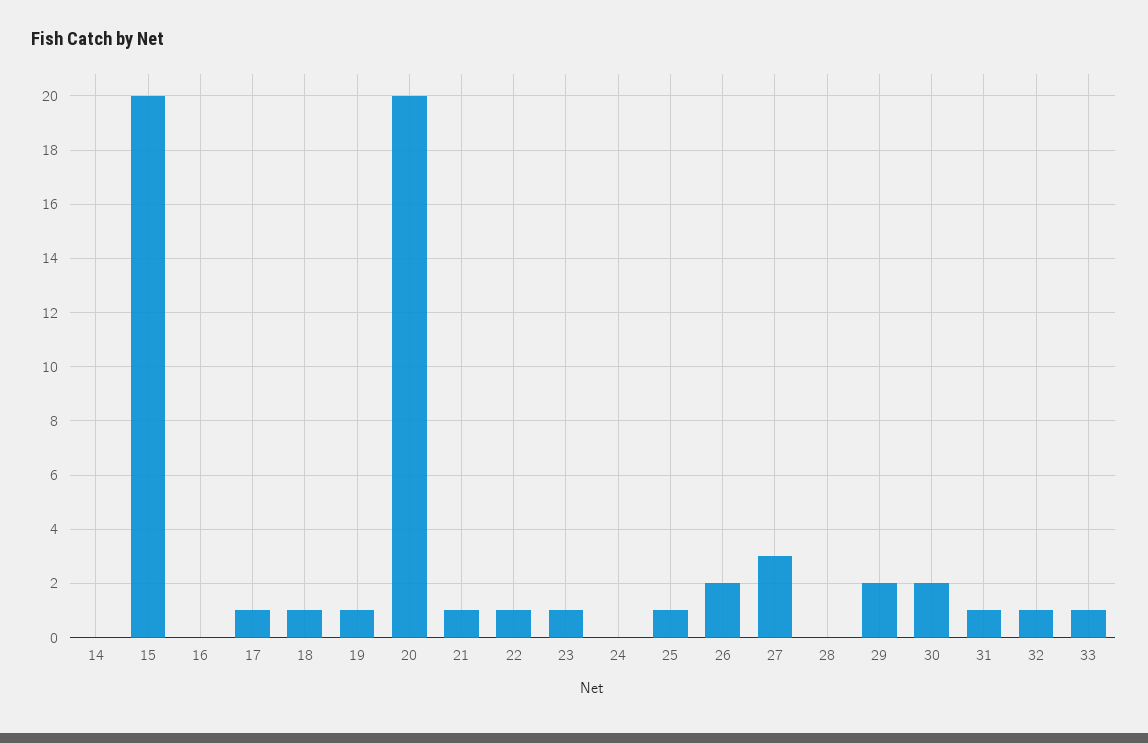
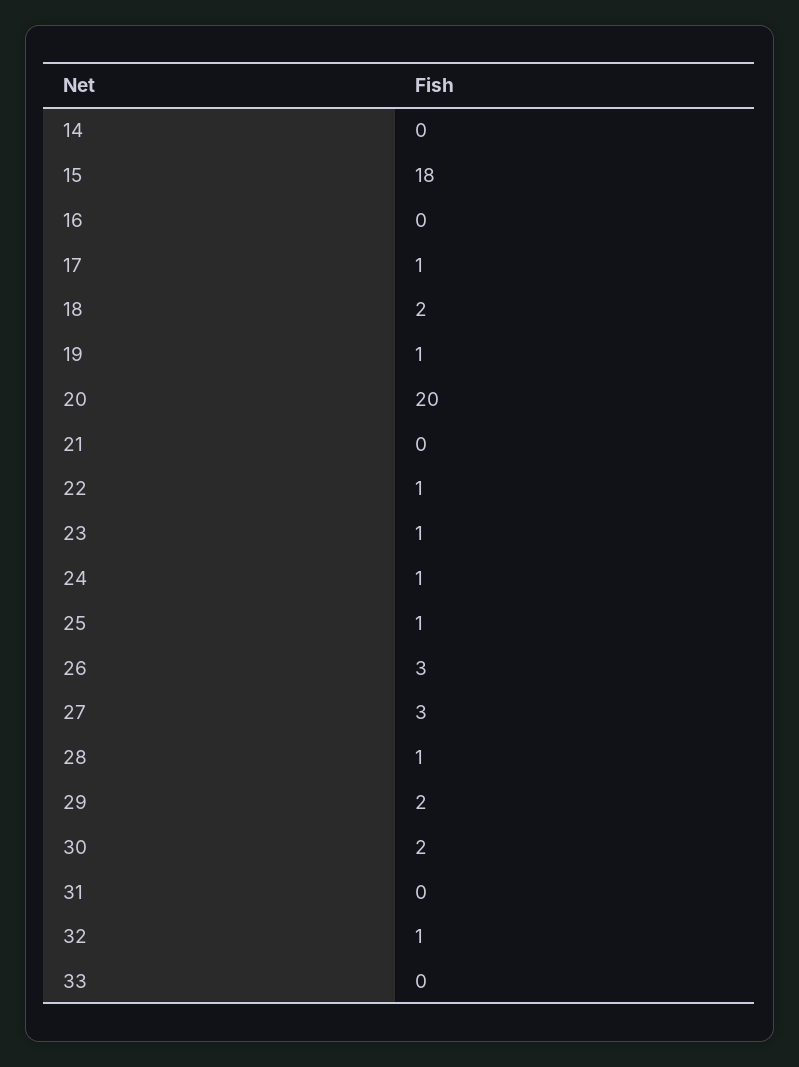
15: 20 -> 18
18: 1 -> 2
21: 1 -> 0
24: 0 -> 1
26: 2 -> 3
28: 0 -> 1
31: 1 -> 0
33: 1 -> 0

